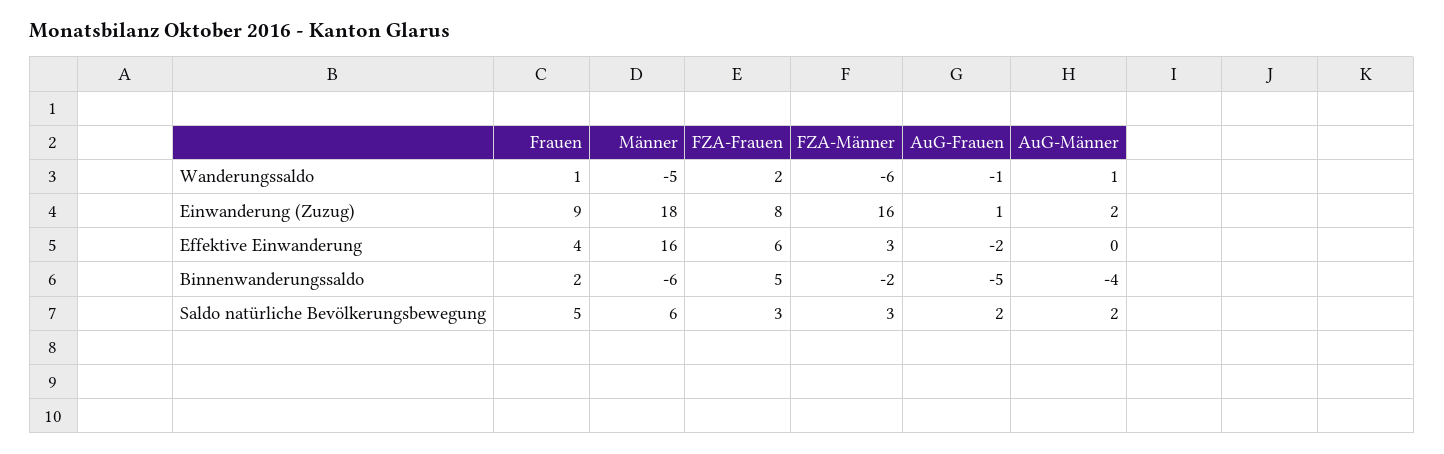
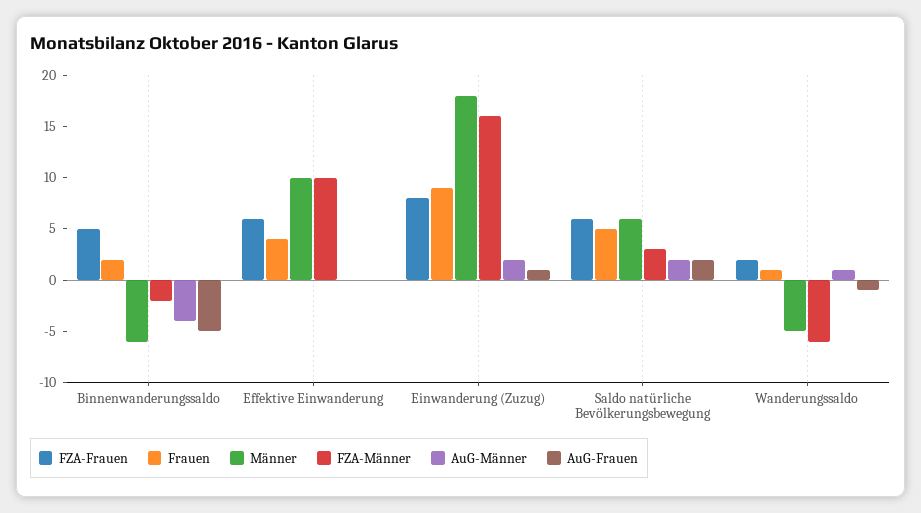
Männer, Effektive Einwanderung: 16 -> 10
FZA-Männer, Effektive Einwanderung: 3 -> 10
AuG-Frauen, Effektive Einwanderung: -2 -> 0
FZA-Frauen, Saldo natürliche Bevölkerungsbewegung: 3 -> 6

